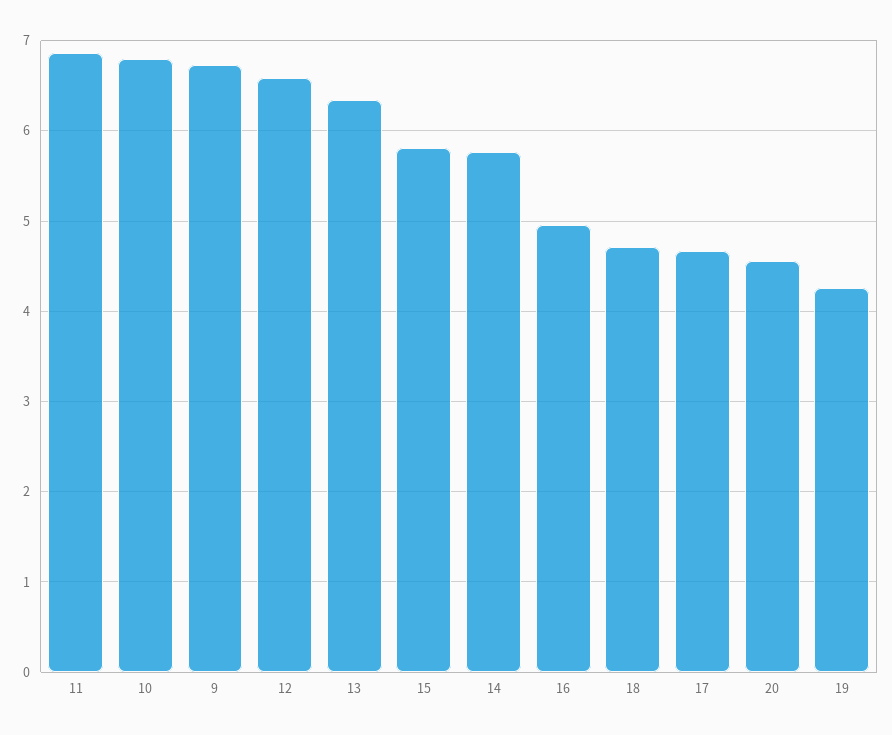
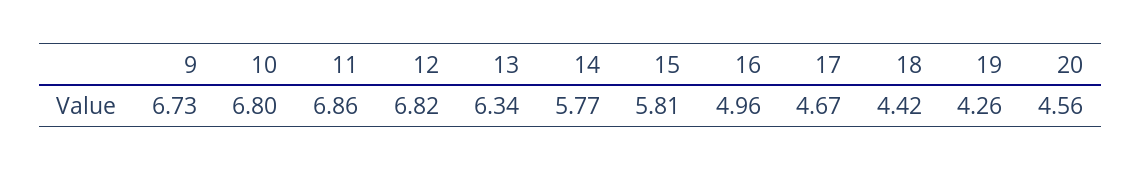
12: 6.6 -> 6.82
18: 4.7 -> 4.42

